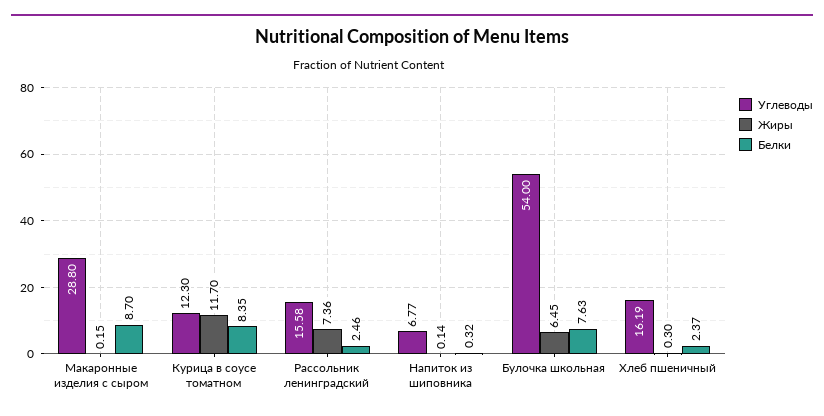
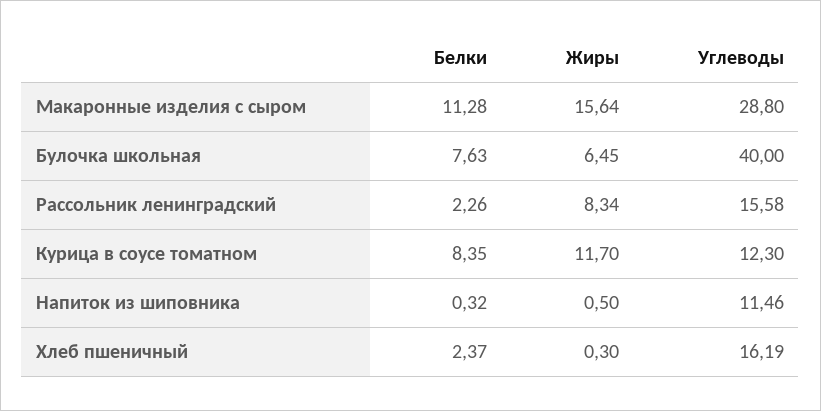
Жиры, Макаронные изделия с сыром: 0.15 -> 15.64
Белки, Макаронные изделия с сыром: 8.7 -> 11.28
Жиры, Рассольник ленинградский: 7.36 -> 8.34
Белки, Рассольник ленинградский: 2.46 -> 2.26
Углеводы, Напиток из шиповника: 6.77 -> 11.46
Жиры, Напиток из шиповника: 0.14 -> 0.5
Углеводы, Булочка школьная: 54 -> 40

